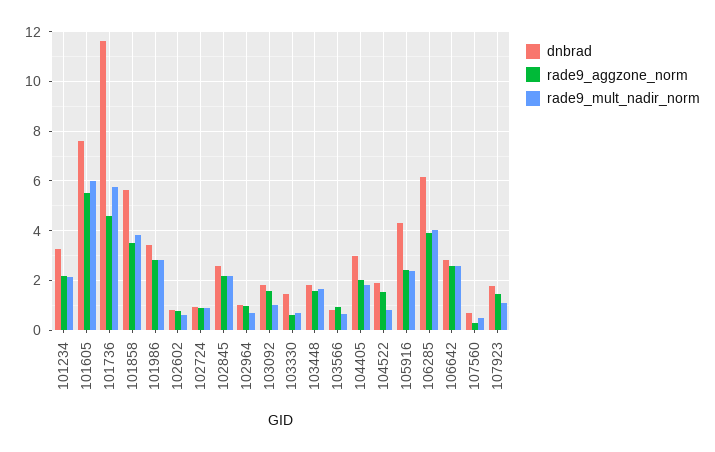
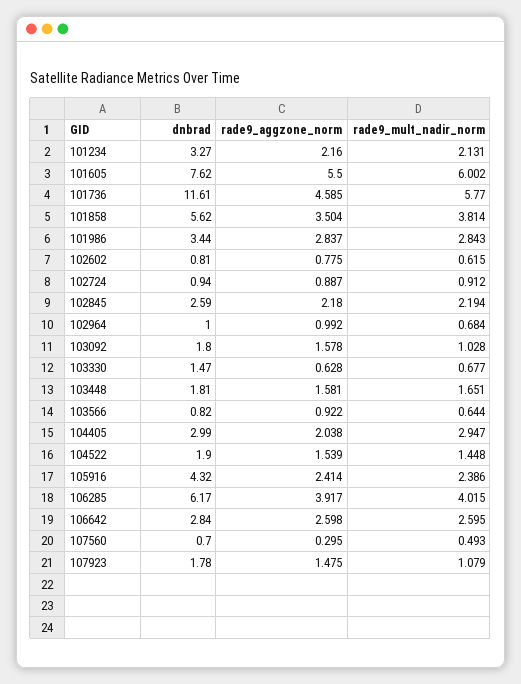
rade9_mult_nadir_norm, 104405: 1.75 -> 2.947
rade9_mult_nadir_norm, 104522: 0.75 -> 1.448

